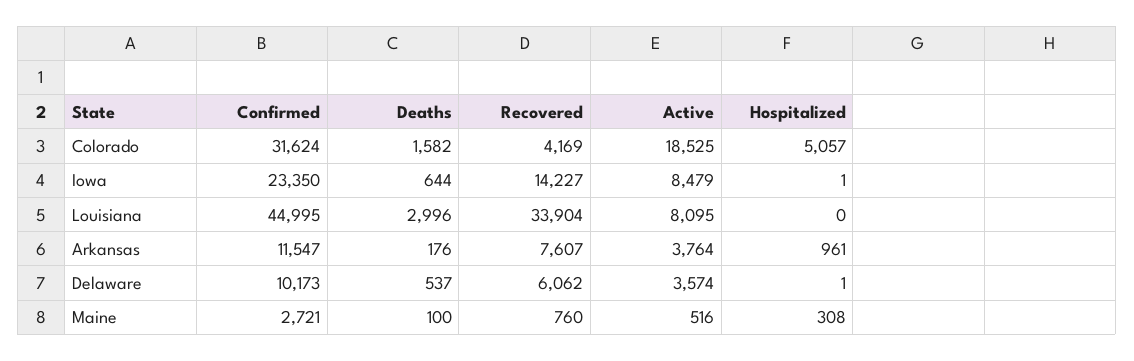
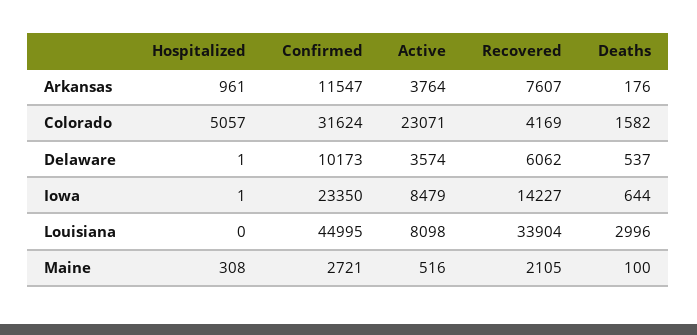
Active, Colorado: 18525 -> 23071
Active, Louisiana: 8095 -> 8098
Recovered, Maine: 760 -> 2105

